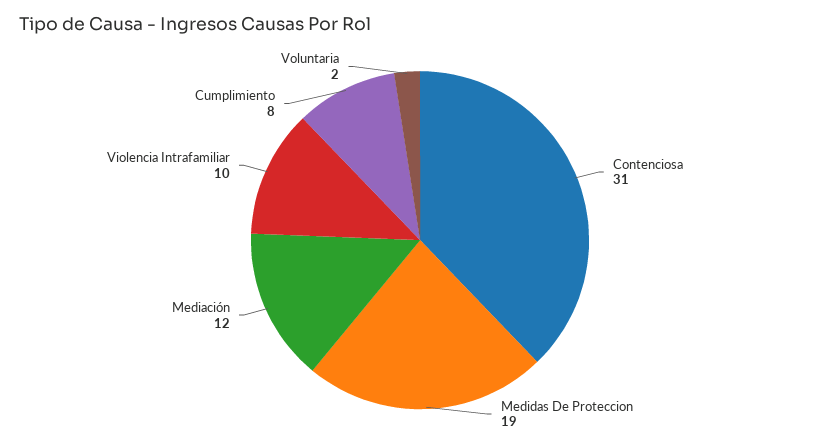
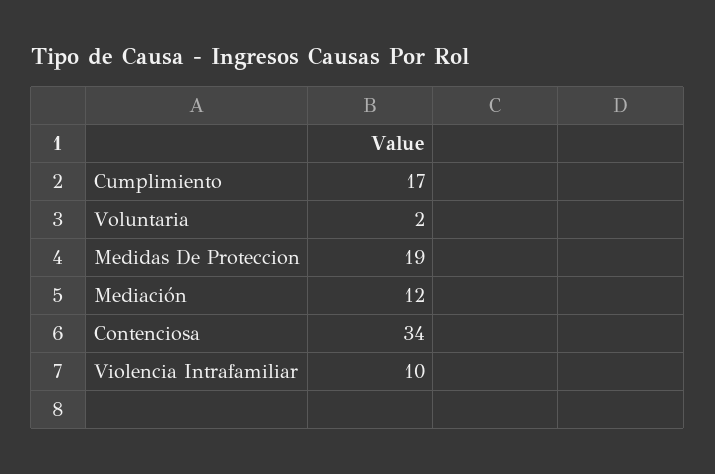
Contenciosa: 31 -> 34
Cumplimiento: 8 -> 17

